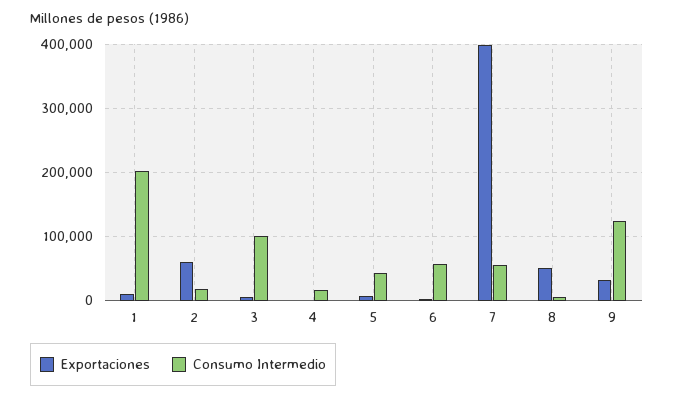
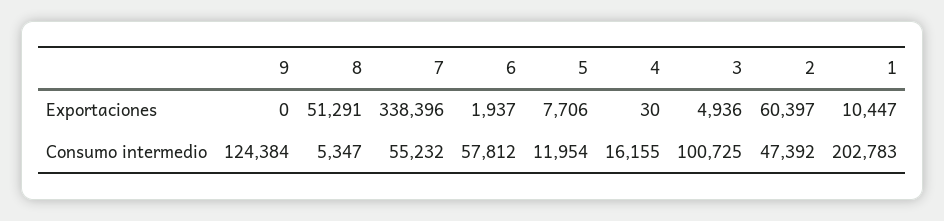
Consumo Intermedio, 2: 20000 -> 47392
Consumo Intermedio, 5: 40000 -> 11954
Exportaciones, 7: 400000 -> 338396
Exportaciones, 9: 30000 -> 0

